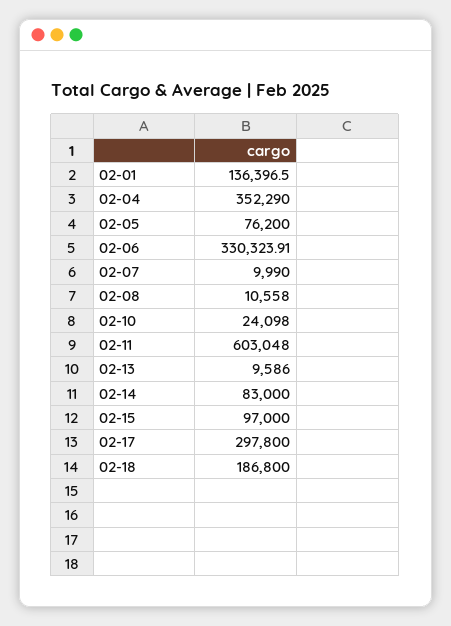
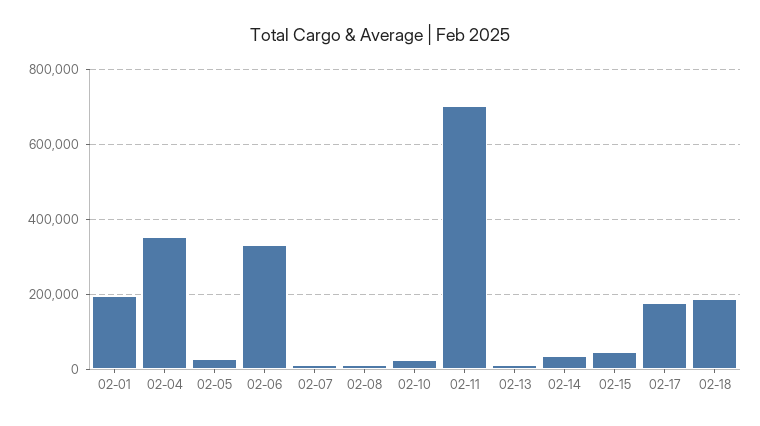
02-01: 136396.5 -> 200000
02-05: 76200 -> 20000
02-11: 603048 -> 700000
02-14: 83000 -> 40000
02-15: 97000 -> 40000
02-17: 297800 -> 180000

